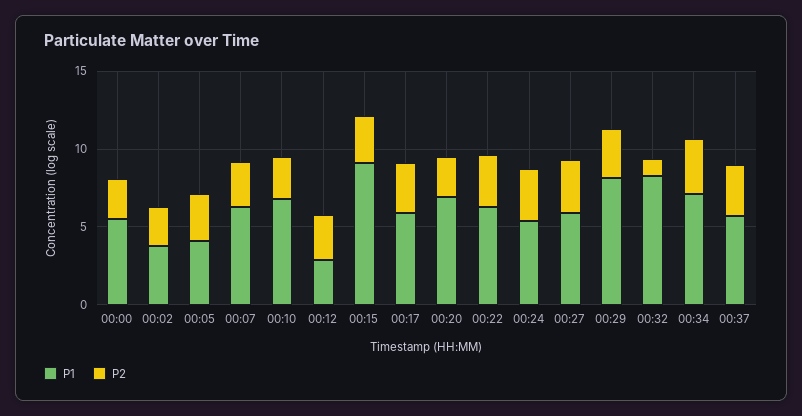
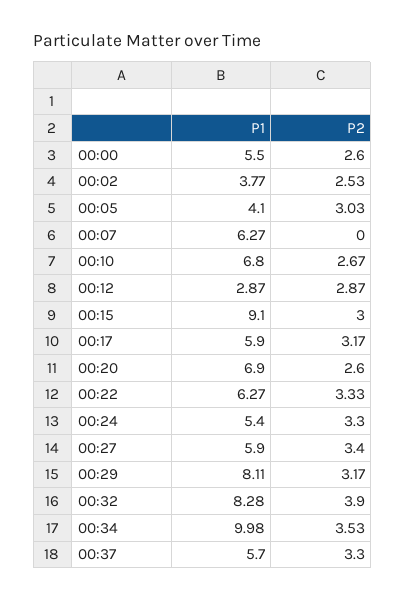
P2, 00:07: 3 -> 0
P2, 00:32: 1 -> 3.9
P1, 00:34: 7 -> 9.98

